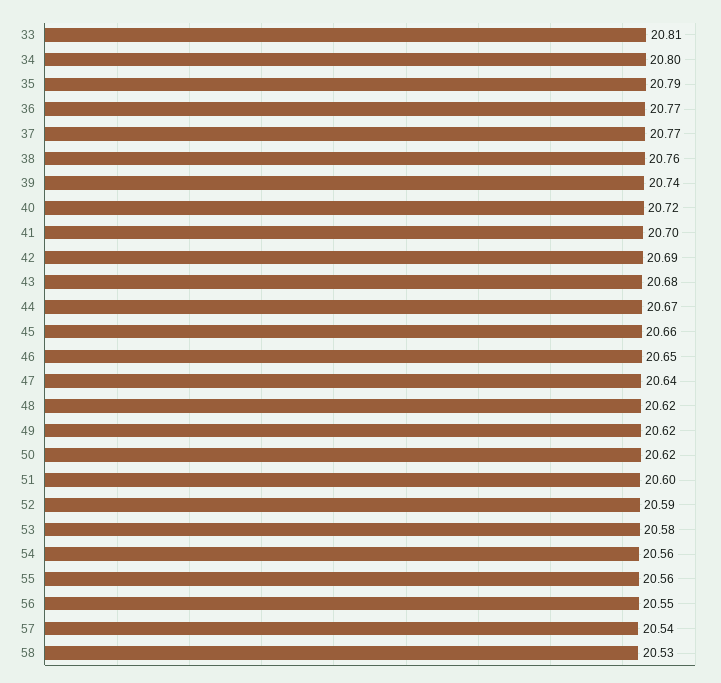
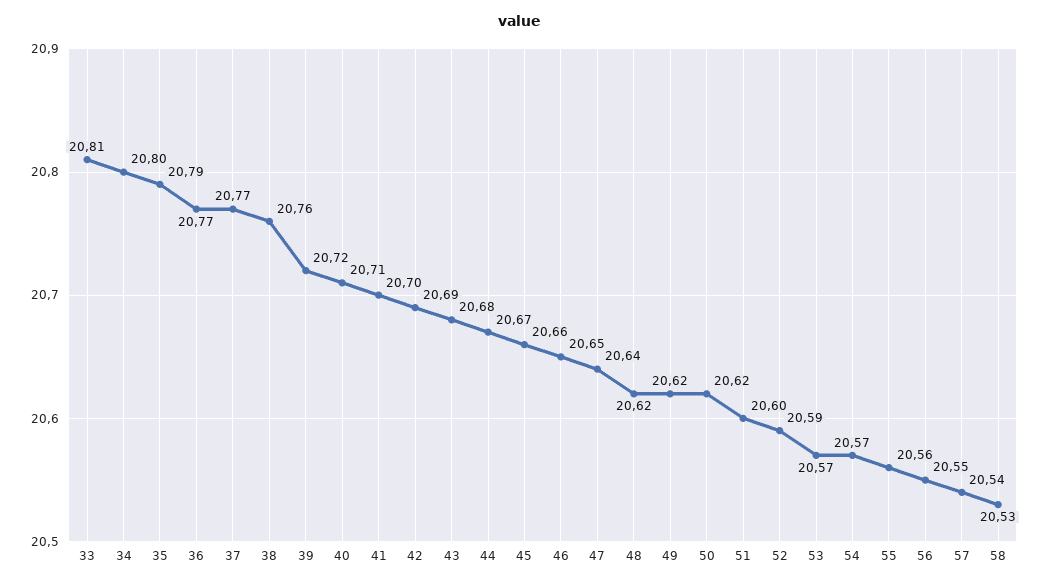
39: 20.74 -> 20.72
40: 20.72 -> 20.71
53: 20.58 -> 20.57
54: 20.56 -> 20.57

